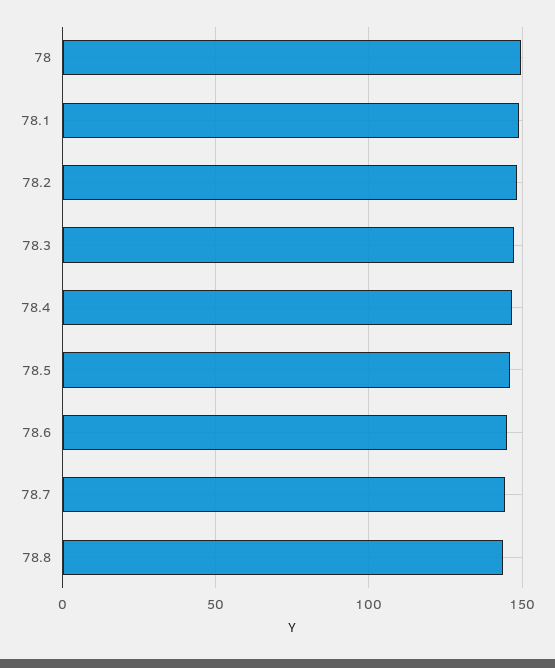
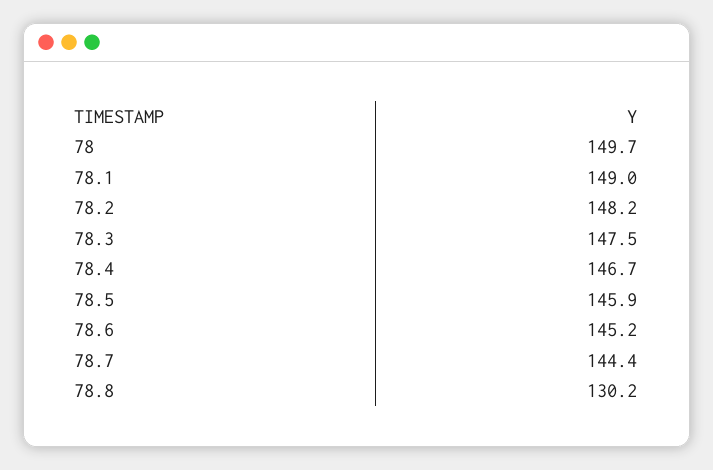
78.8: 145 -> 130.2

